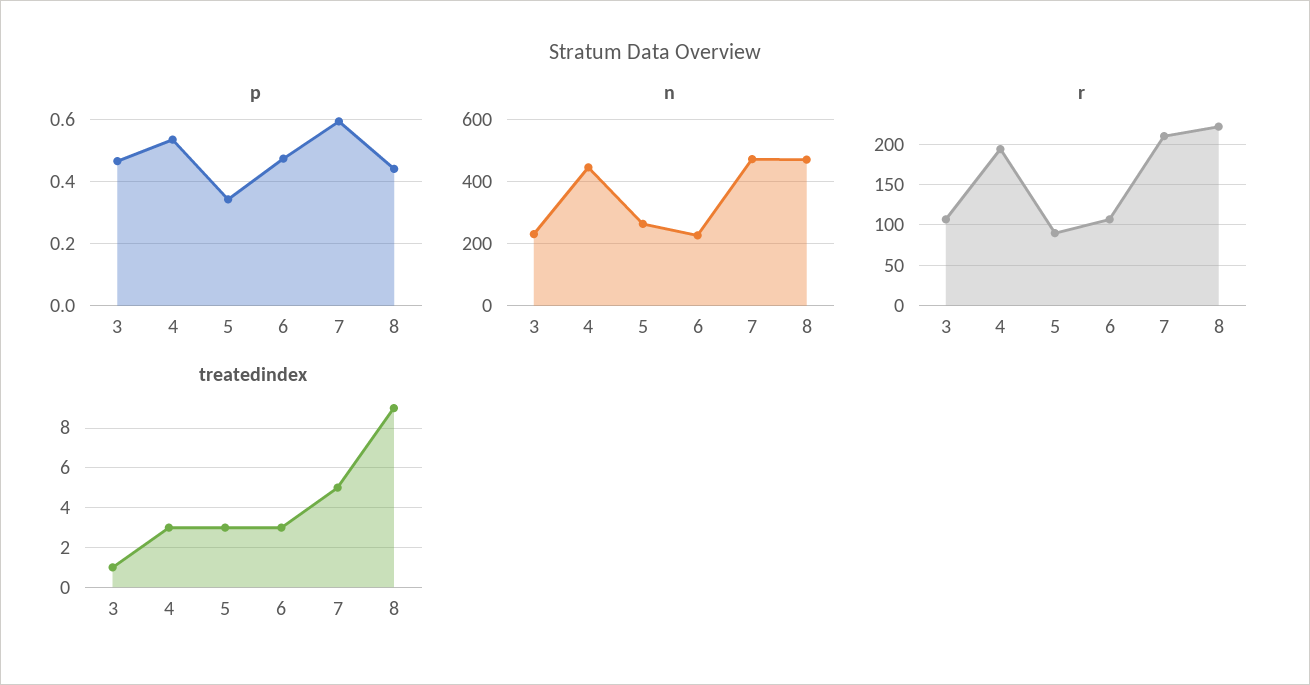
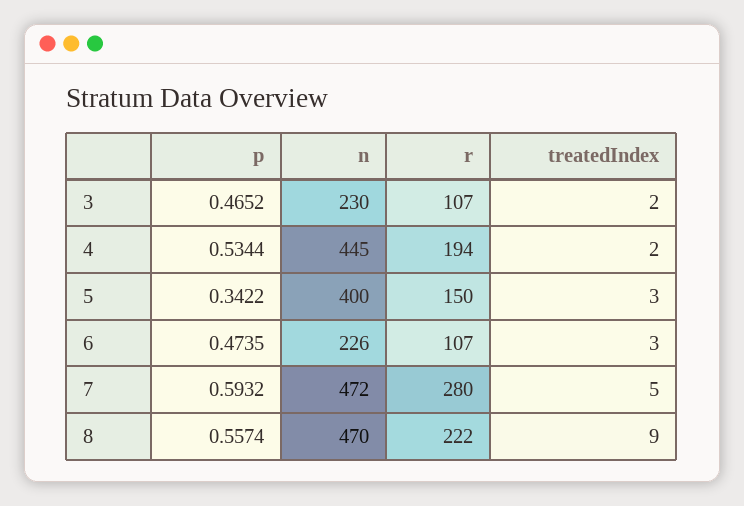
p, 8: 0.44 -> 0.5574
n, 5: 260 -> 400
r, 5: 90 -> 150
r, 7: 210 -> 280
treatedindex, 3: 1 -> 2
treatedindex, 4: 3 -> 2

